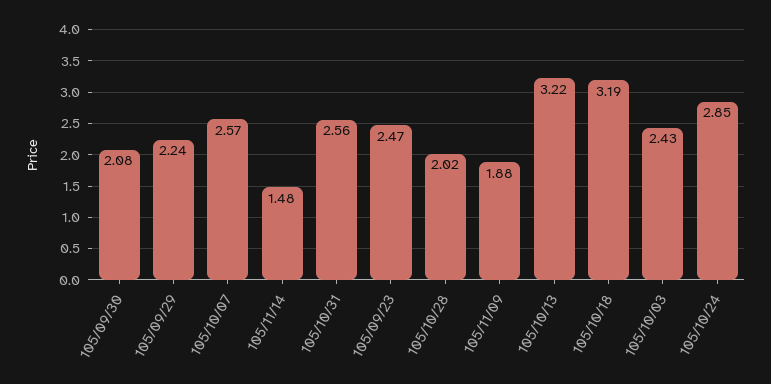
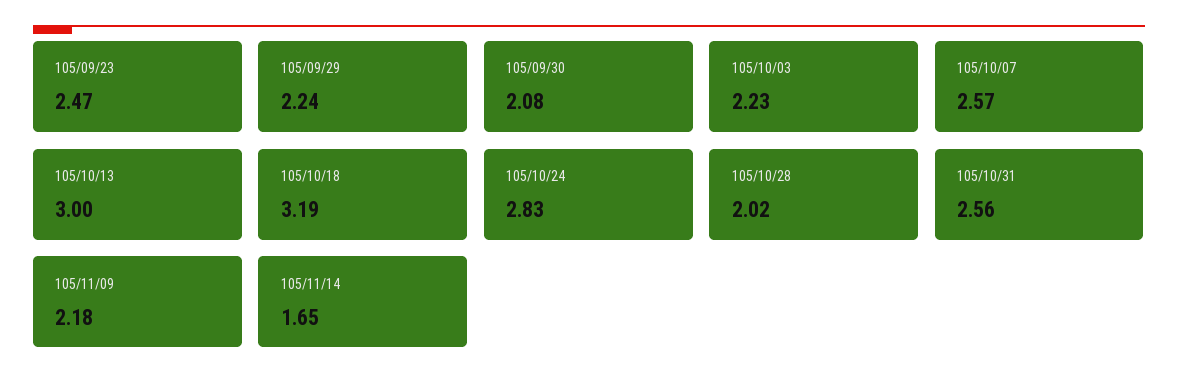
105/11/14: 1.48 -> 1.65
105/11/09: 1.88 -> 2.18
105/10/13: 3.22 -> 3
105/10/03: 2.43 -> 2.23
105/10/24: 2.85 -> 2.83

